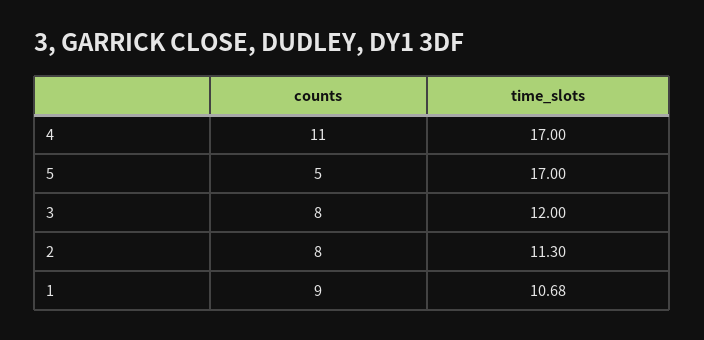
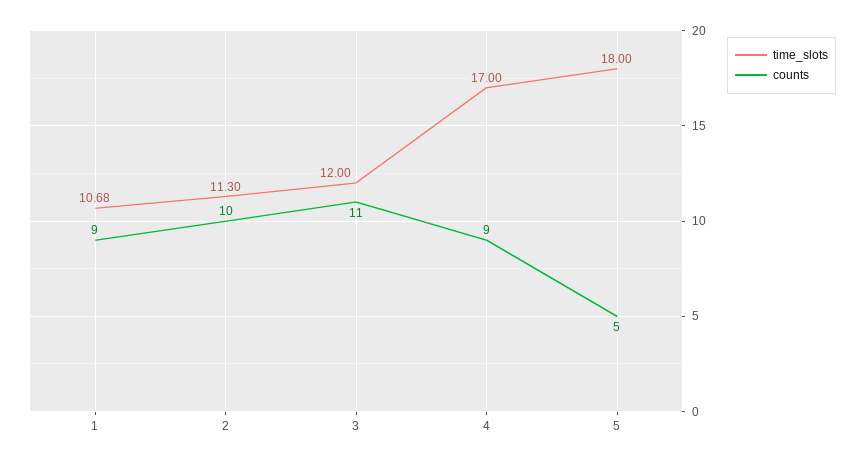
counts, 4: 11 -> 9
time_slots, 5: 17 -> 18
counts, 3: 8 -> 11
counts, 2: 8 -> 10

